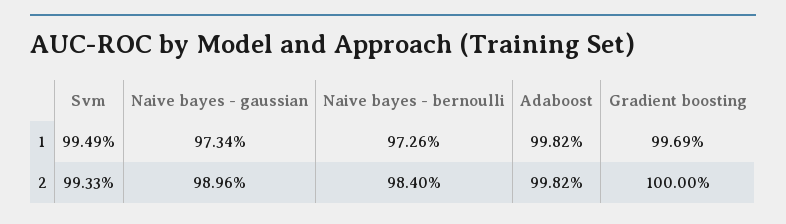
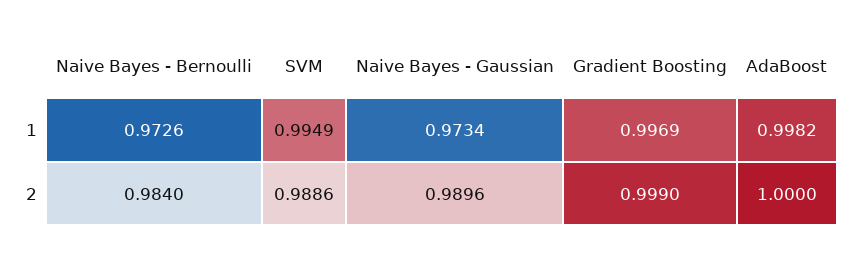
Svm, 2: 0.9933 -> 0.9886
Adaboost, 2: 0.9982 -> 1
Gradient boosting, 2: 1 -> 0.999

